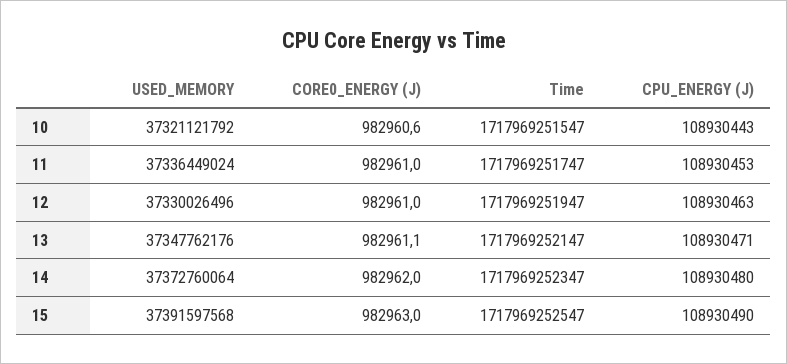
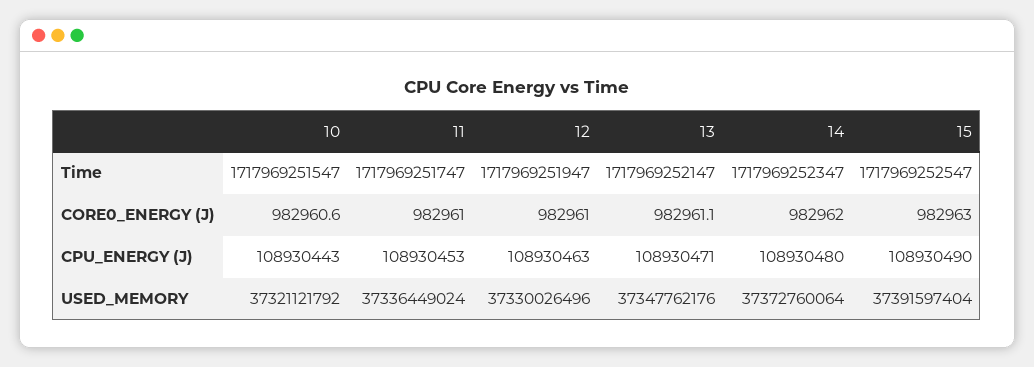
USED_MEMORY, 15: 37391597568 -> 37391597404

